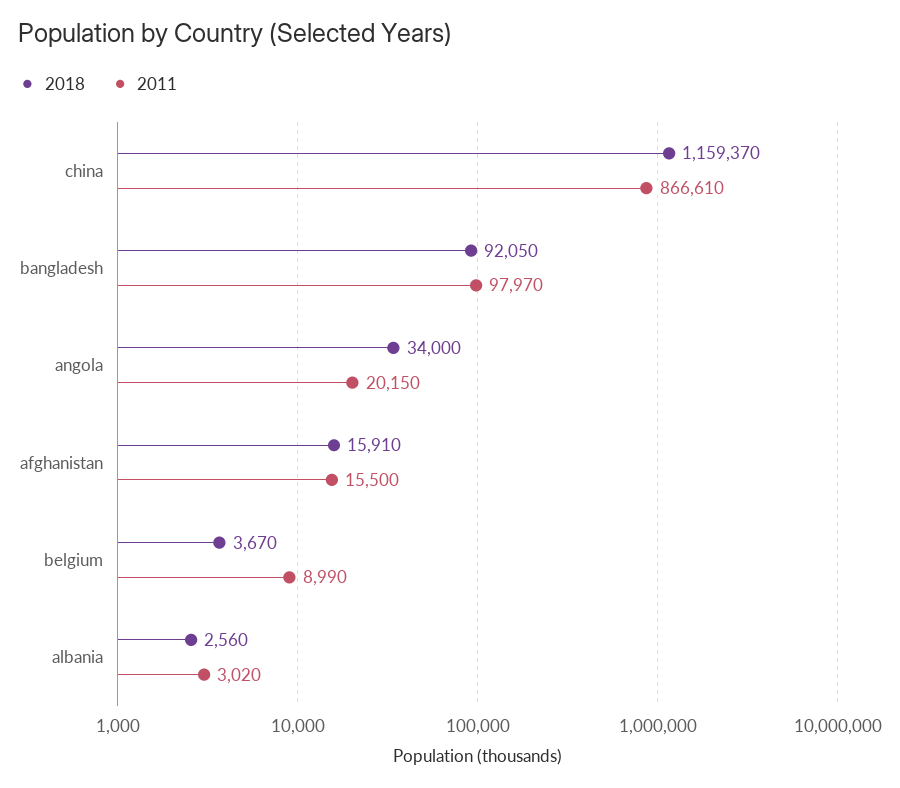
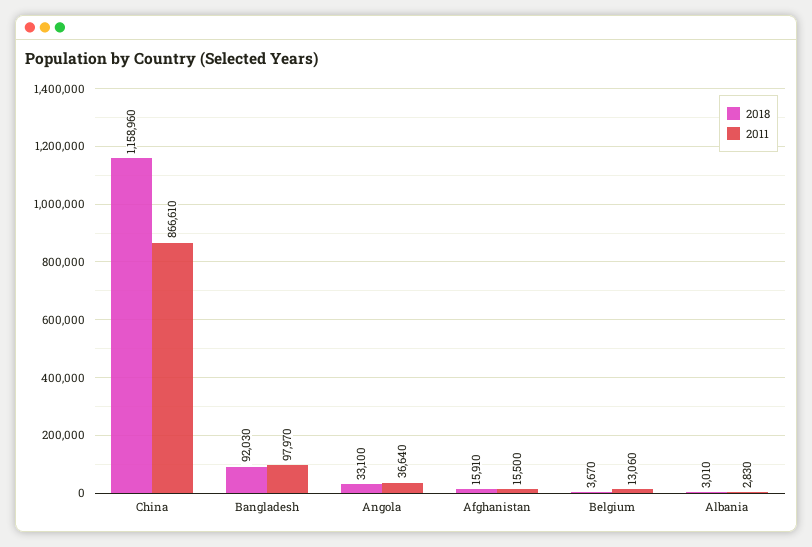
2018, china: 1159370 -> 1158960
2018, bangladesh: 92050 -> 92030
2018, angola: 34000 -> 33100
2011, angola: 20150 -> 36640
2011, belgium: 8990 -> 13060
2018, albania: 2560 -> 3010
2011, albania: 3020 -> 2830

